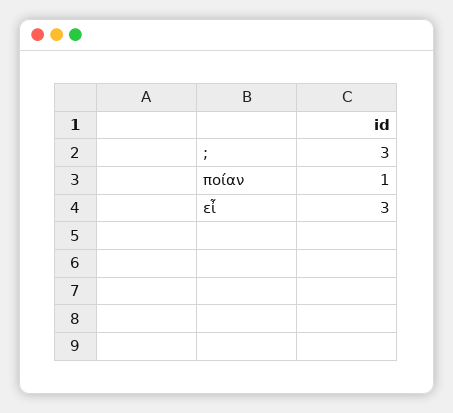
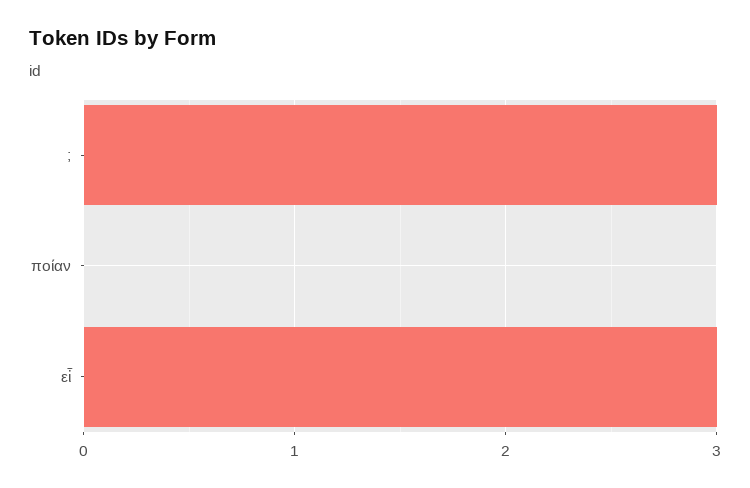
ποίαν: 1 -> 0

